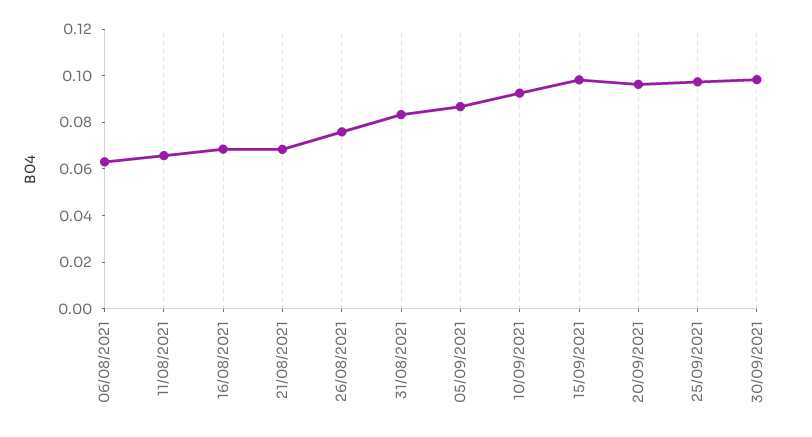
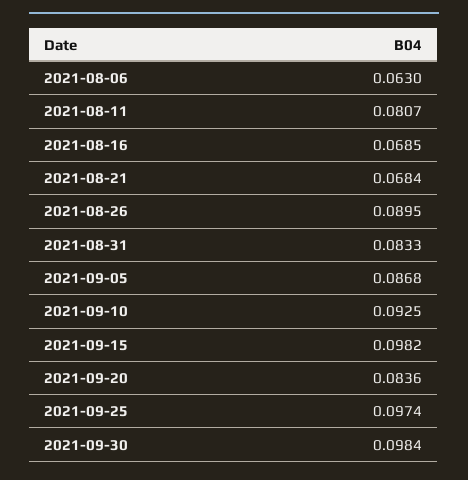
11/08/2021: 0.065 -> 0.0807
26/08/2021: 0.075 -> 0.0895
20/09/2021: 0.095 -> 0.0836

